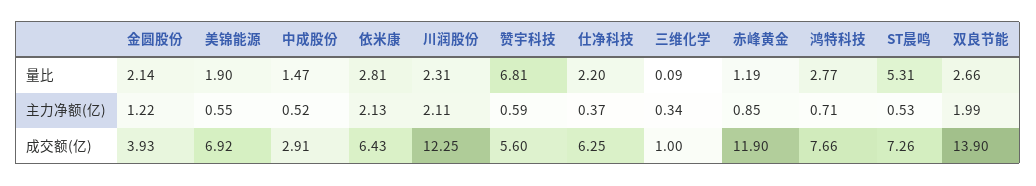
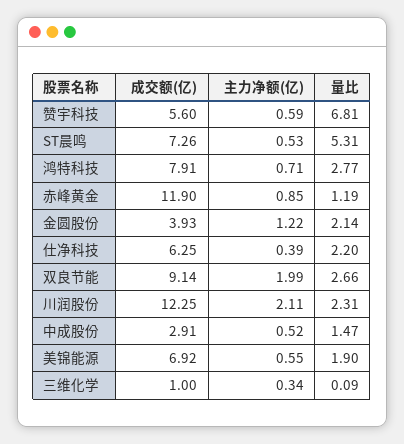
依米康, 量比: 2.81 -> none
依米康, 主力净额(亿): 2.13 -> none
仕净科技, 主力净额(亿): 0.37 -> 0.39
依米康, 成交额(亿): 6.43 -> none
鸿特科技, 成交额(亿): 7.66 -> 7.91
双良节能, 成交额(亿): 13.9 -> 9.14

